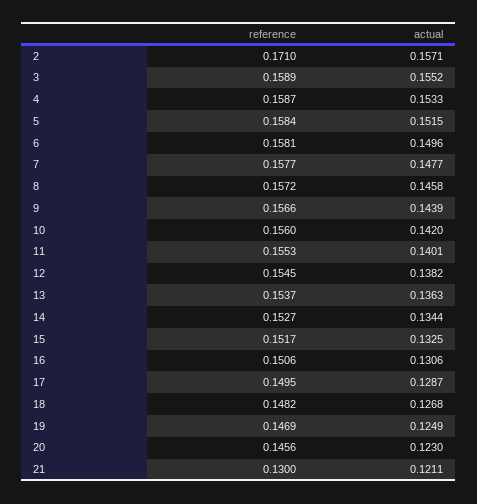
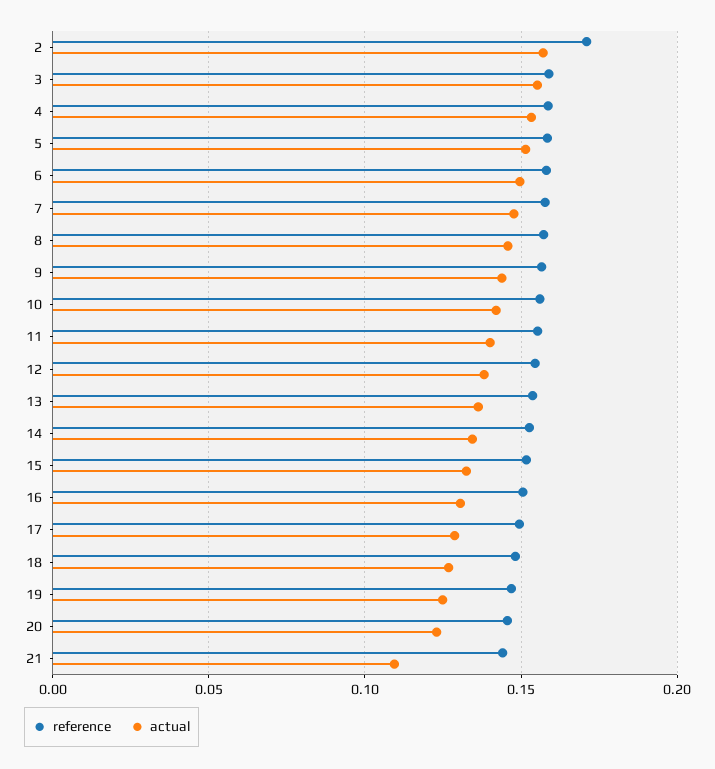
reference, 21: 0.13 -> 0.145
actual, 21: 0.1211 -> 0.11

